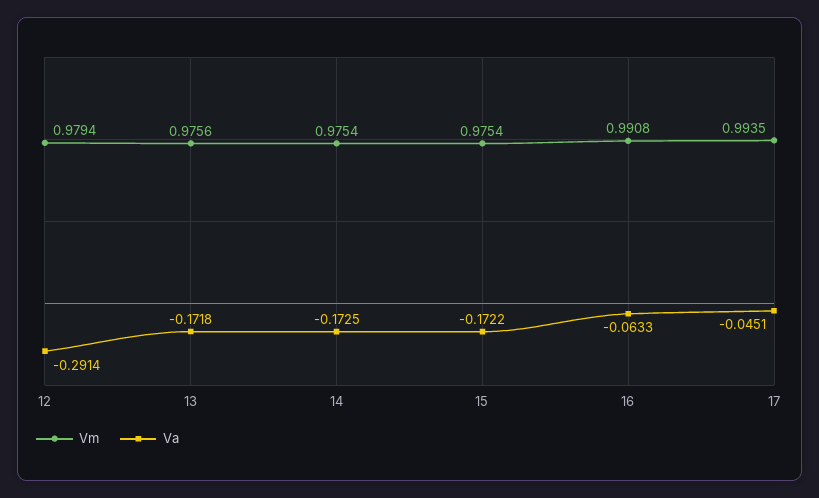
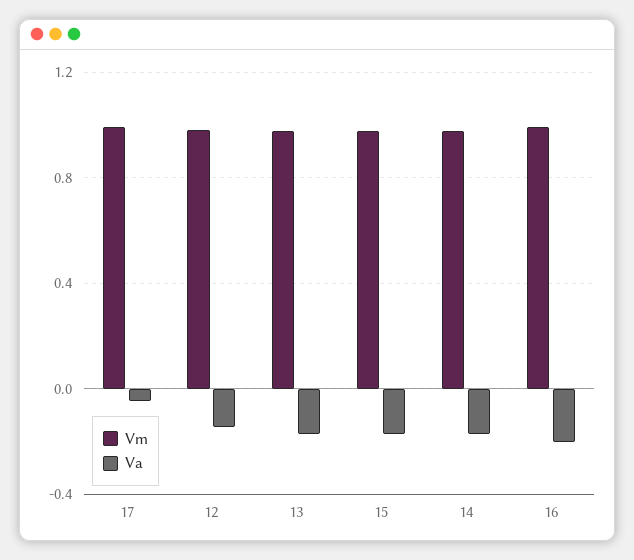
Va, 12: -0.2914 -> -0.15
Va, 16: -0.0633 -> -0.2

